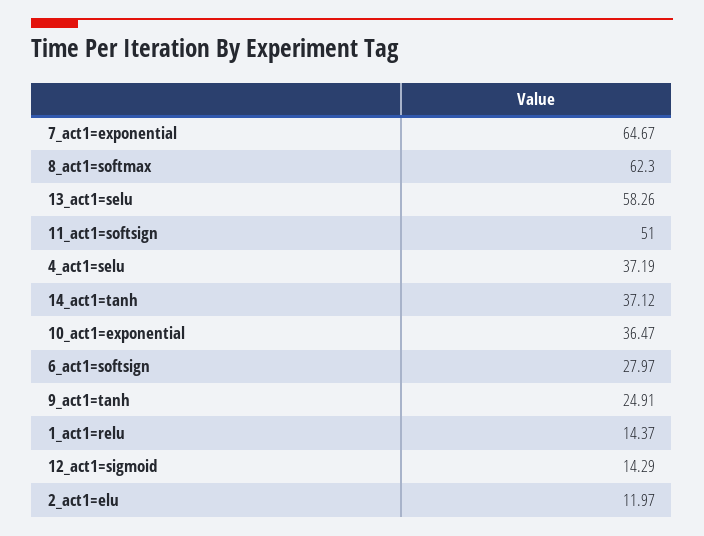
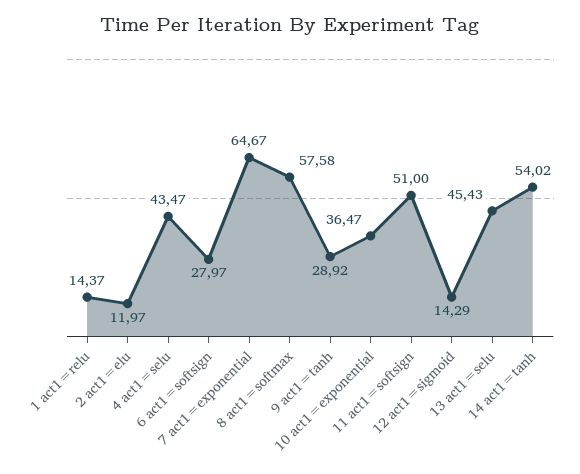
8_act1=softmax: 62.3 -> 57.58
13_act1=selu: 58.26 -> 45.43
4_act1=selu: 37.19 -> 43.47
14_act1=tanh: 37.12 -> 54.02
9_act1=tanh: 24.91 -> 28.92

